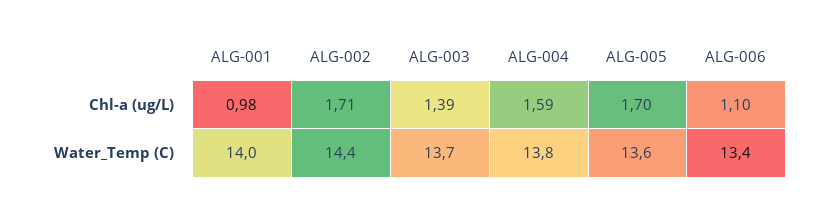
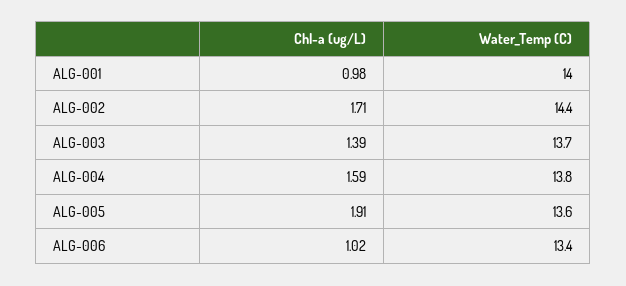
ALG-005, Chl-a (ug/L): 1.7 -> 1.91
ALG-006, Chl-a (ug/L): 1.1 -> 1.02

